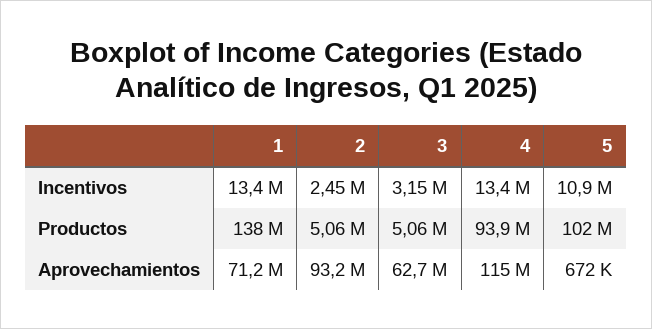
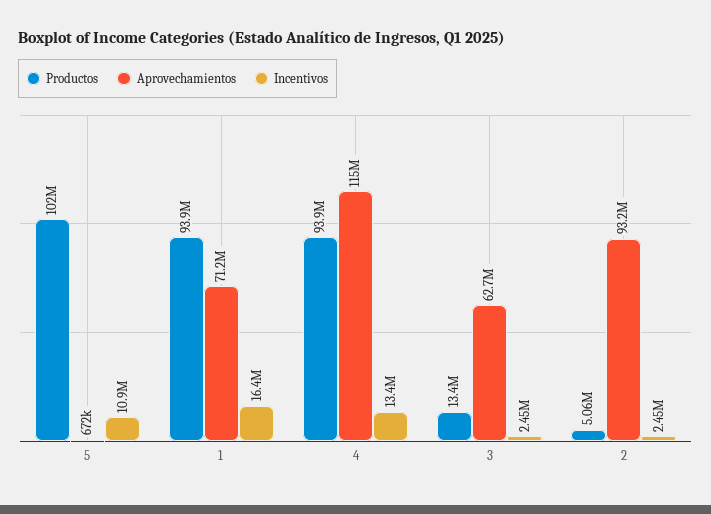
Incentivos, 1: 13400000 -> 16400000
Incentivos, 3: 3150000 -> 2450000
Productos, 1: 138000000 -> 93900000
Productos, 3: 5060000 -> 13400000

